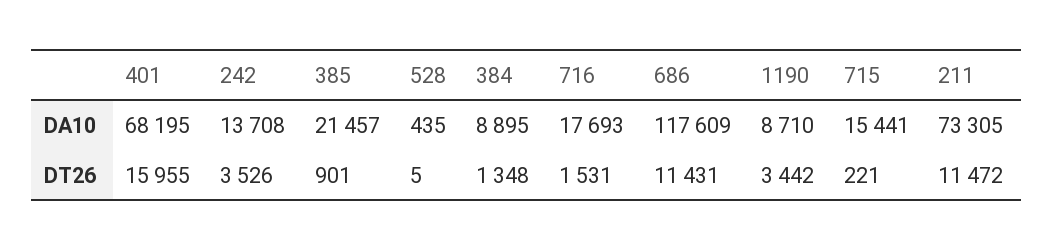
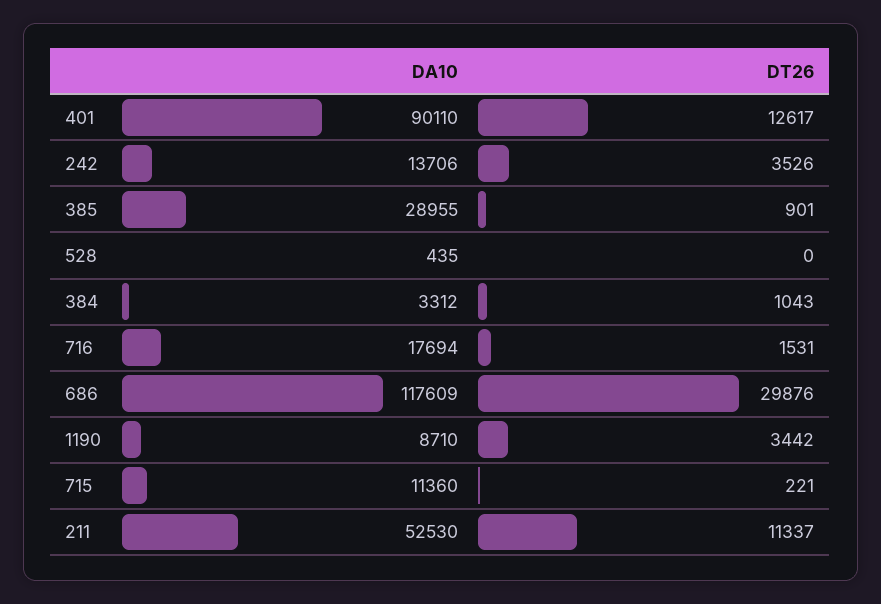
401, DA10: 68195 -> 90110
242, DA10: 13708 -> 13706
385, DA10: 21457 -> 28955
384, DA10: 8895 -> 3312
716, DA10: 17693 -> 17694
715, DA10: 15441 -> 11360
211, DA10: 73305 -> 52530
401, DT26: 15955 -> 12617
528, DT26: 5 -> 0
384, DT26: 1348 -> 1043
686, DT26: 11431 -> 29876
211, DT26: 11472 -> 11337

